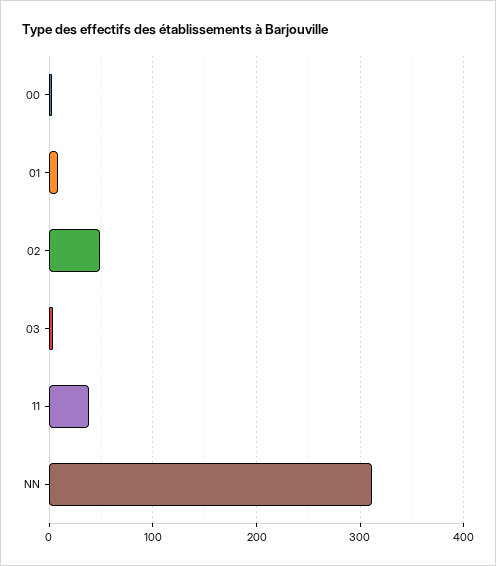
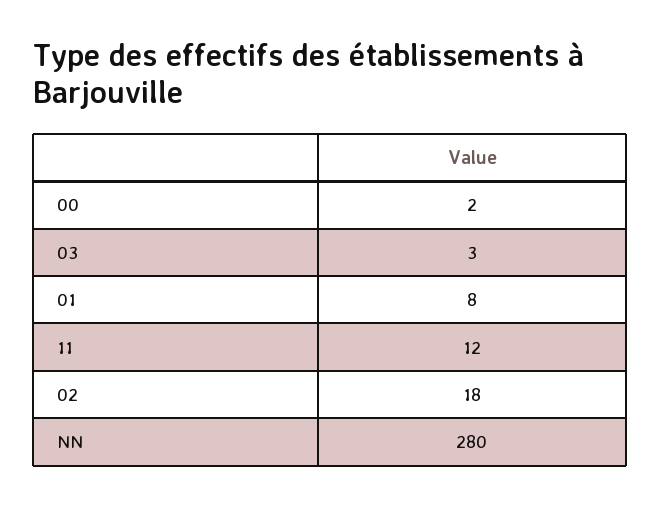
02: 50 -> 18
11: 40 -> 12
NN: 310 -> 280

